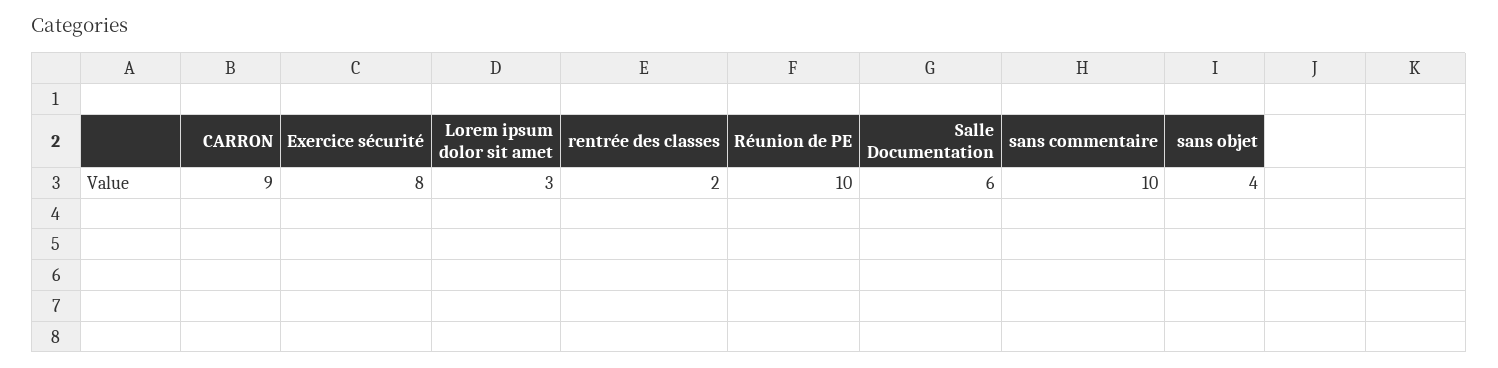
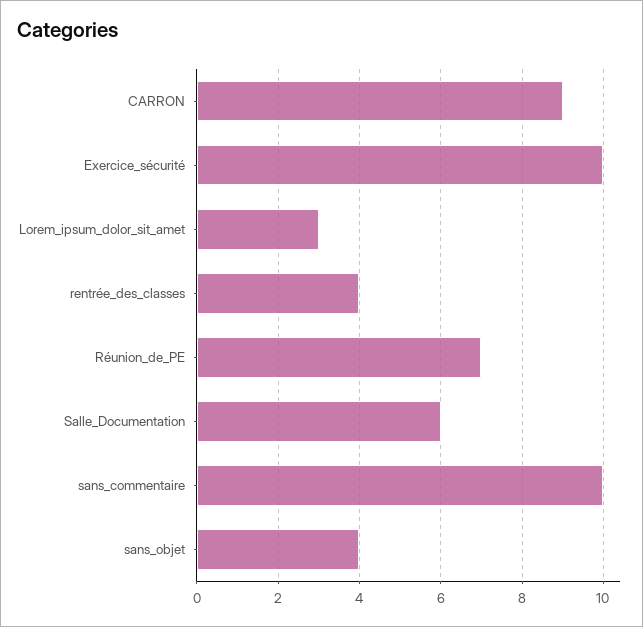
Exercice sécurité: 8 -> 10
rentrée des classes: 2 -> 4
Réunion de PE: 10 -> 7

